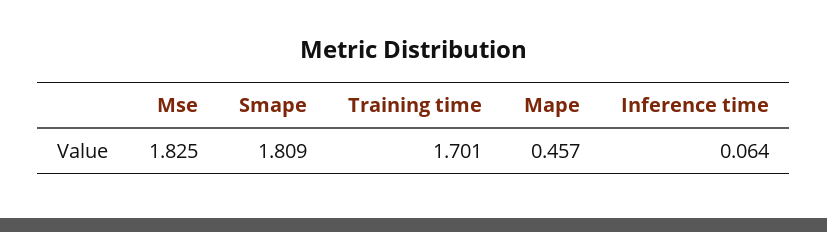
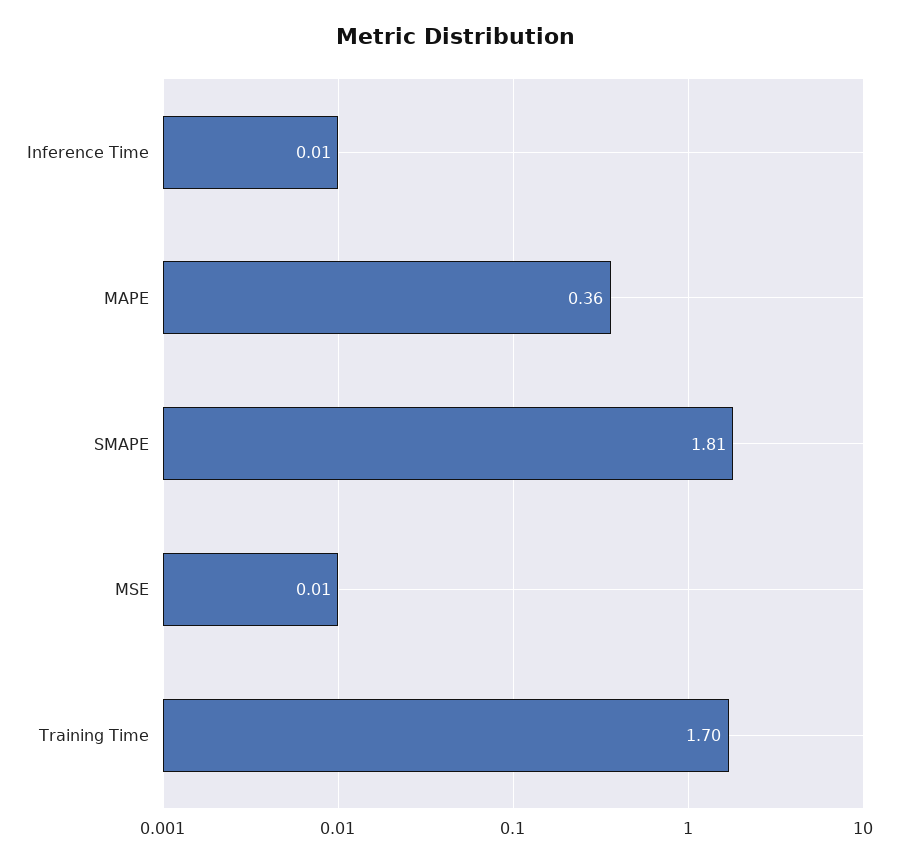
Mse: 1.825 -> 0.01
Mape: 0.457 -> 0.36
Inference time: 0.064 -> 0.01

